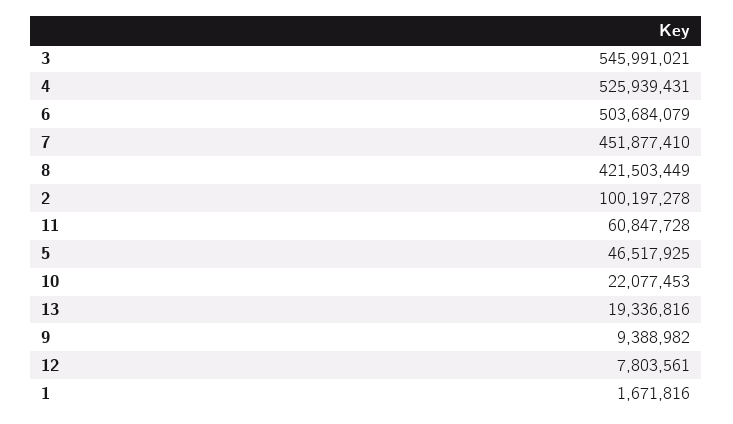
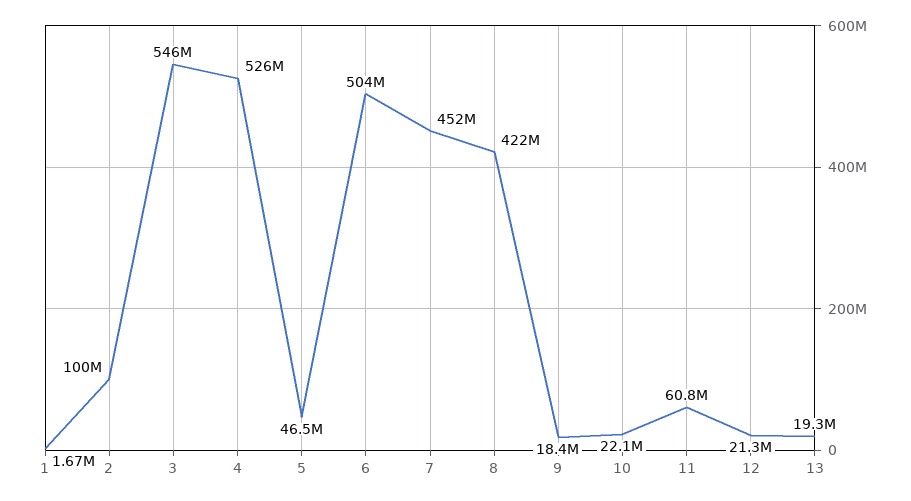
9: 9388982 -> 18400000
12: 7803561 -> 21300000

